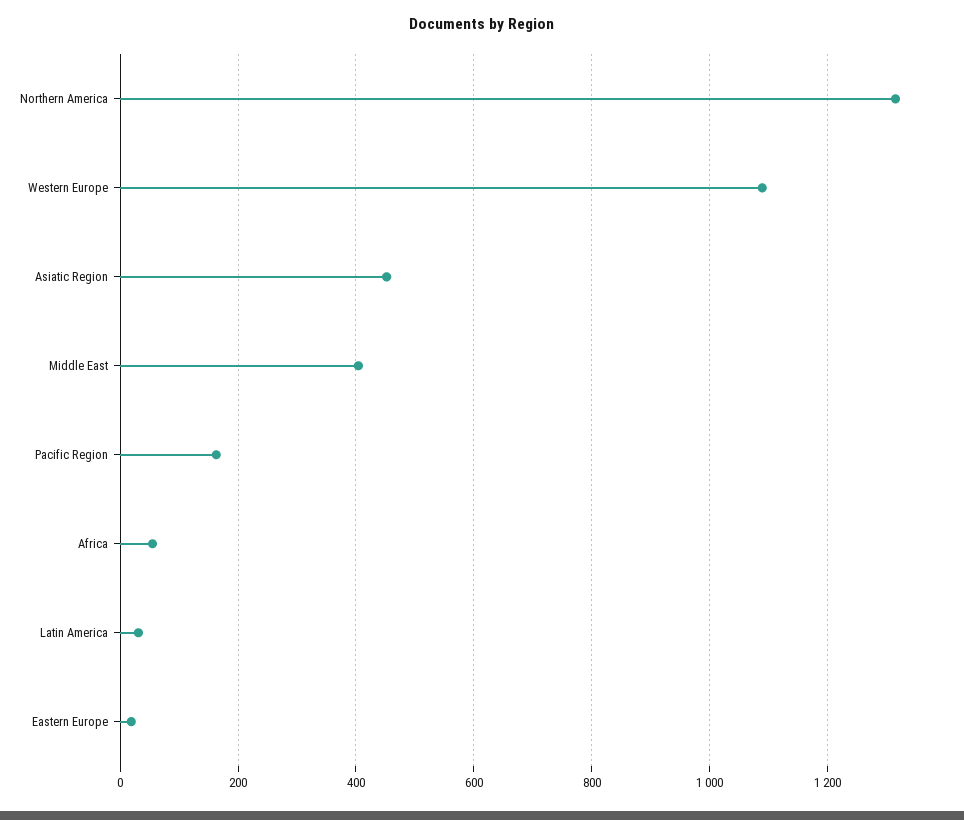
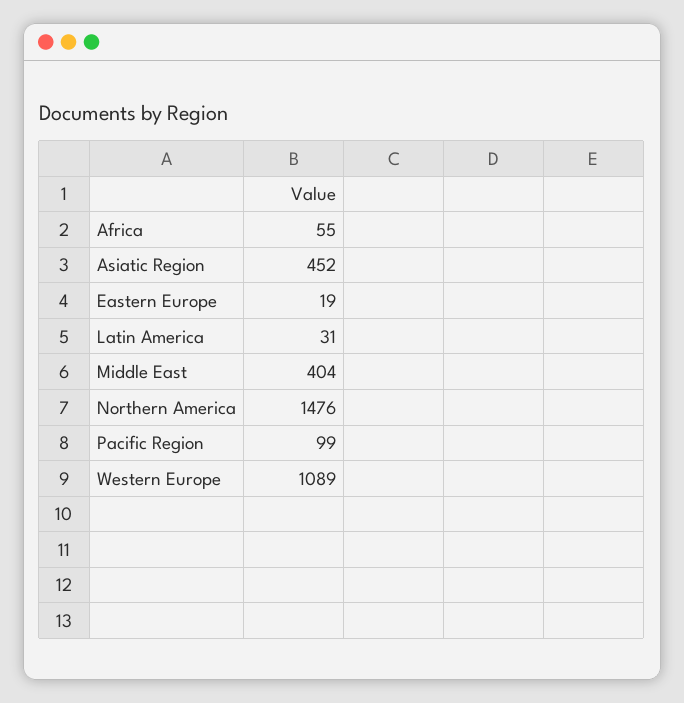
Northern America: 1320 -> 1476
Pacific Region: 160 -> 99

